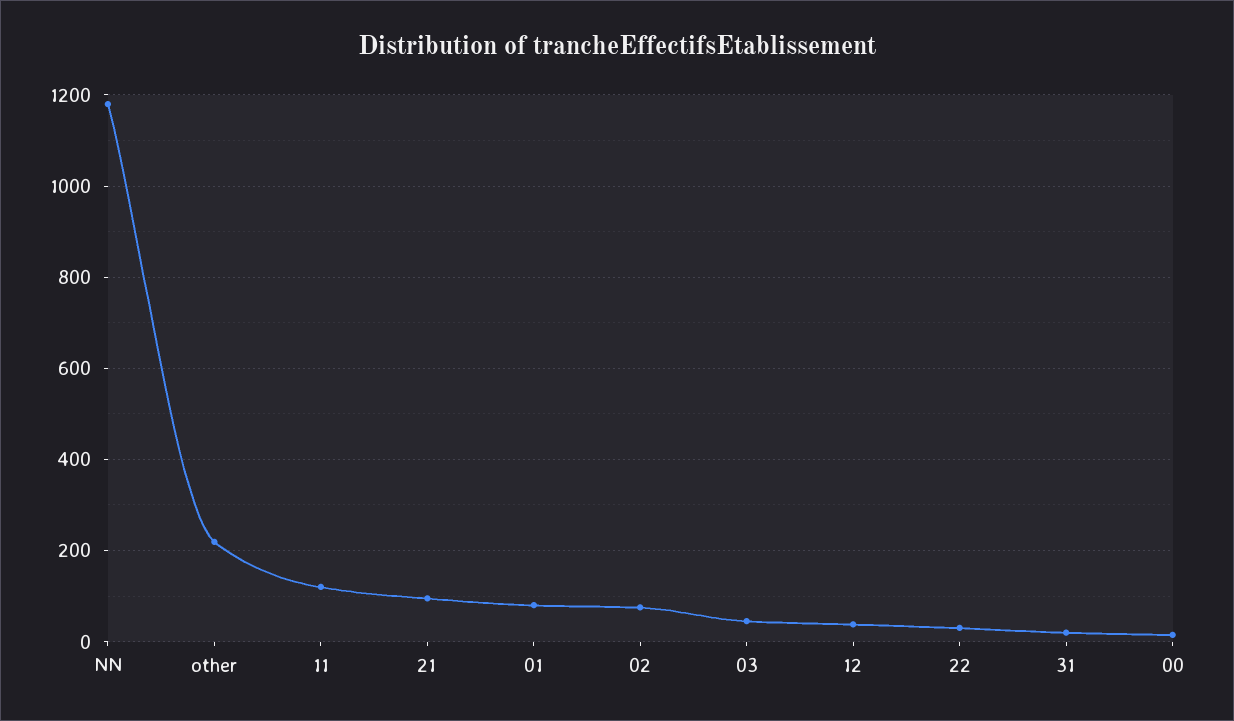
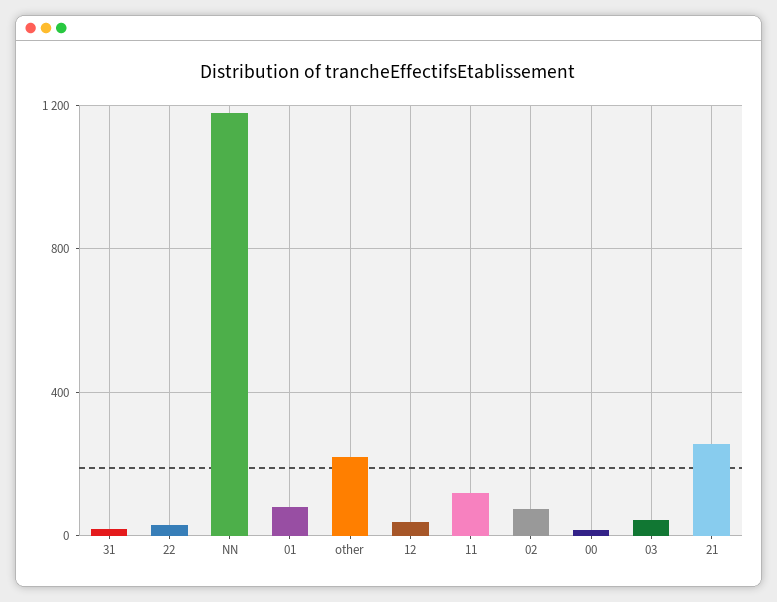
21: 100 -> 250

